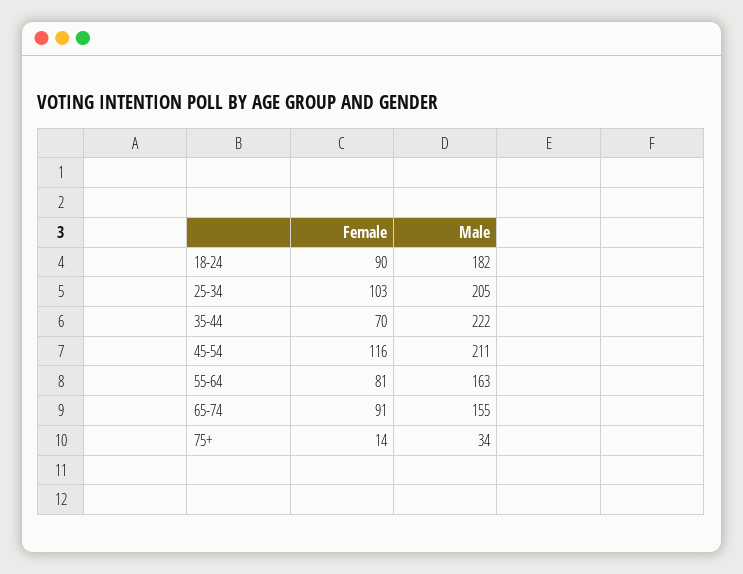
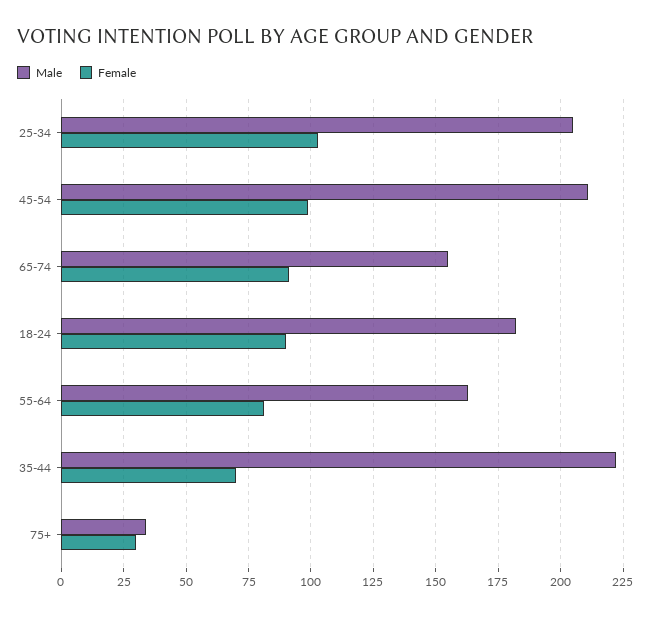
Female, 45-54: 116 -> 100
Female, 75+: 14 -> 30

